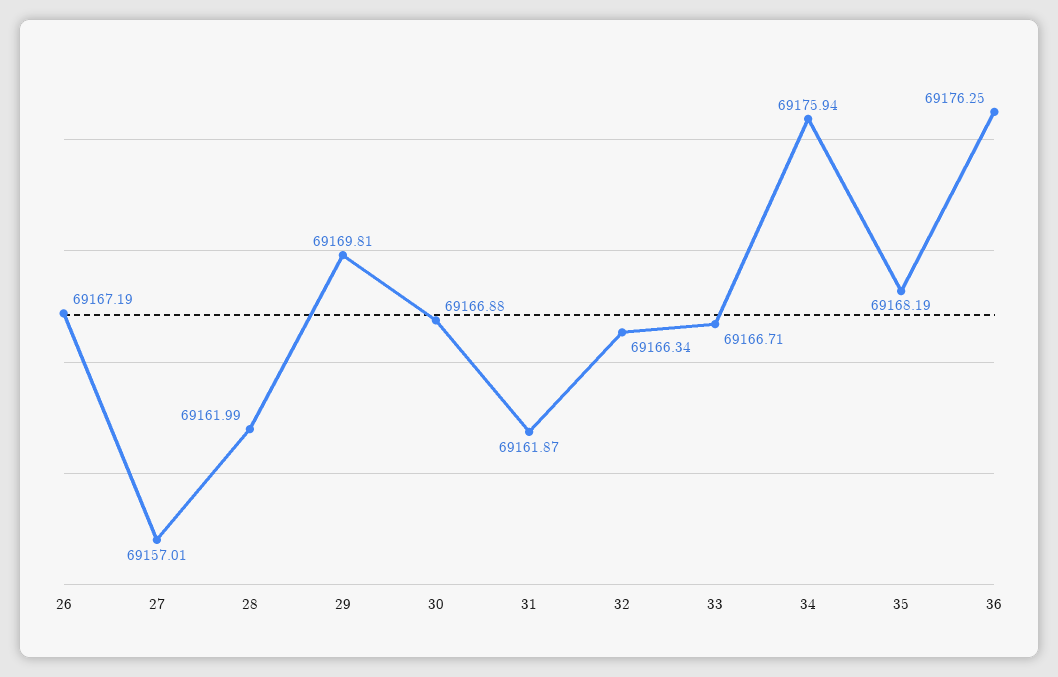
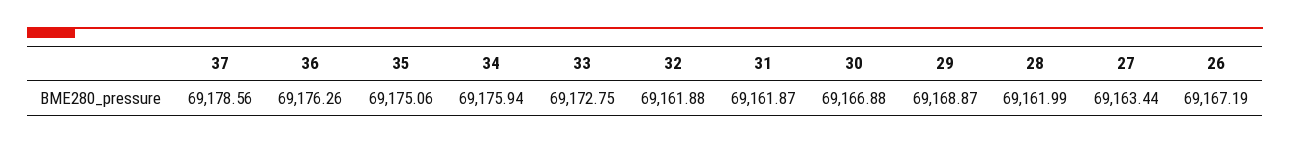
27: 69157.01 -> 69163.44
29: 69169.81 -> 69168.87
32: 69166.34 -> 69161.88
33: 69166.71 -> 69172.75
35: 69168.19 -> 69175.06
36: 69176.25 -> 69176.26
37: none -> 69178.56

